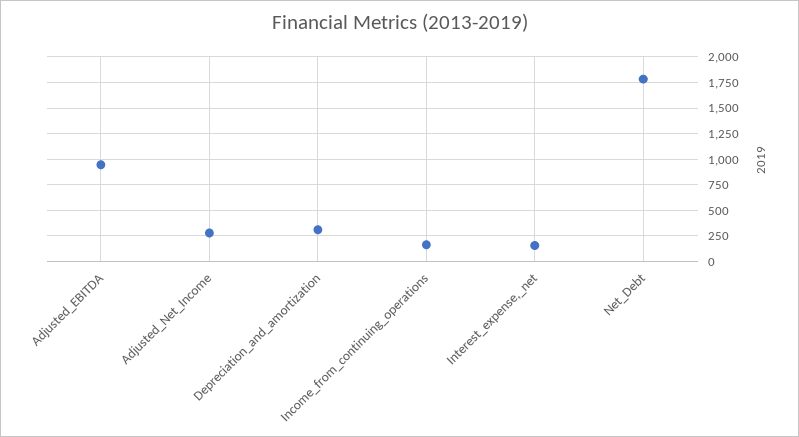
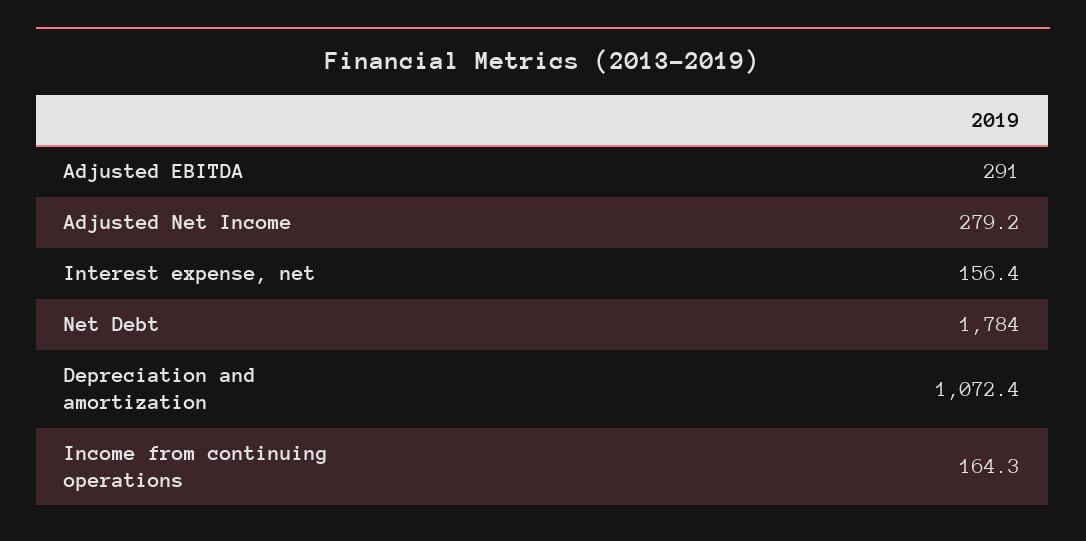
Adjusted_EBITDA: 1000 -> 291
Depreciation_and_amortization: 250 -> 1072.4

